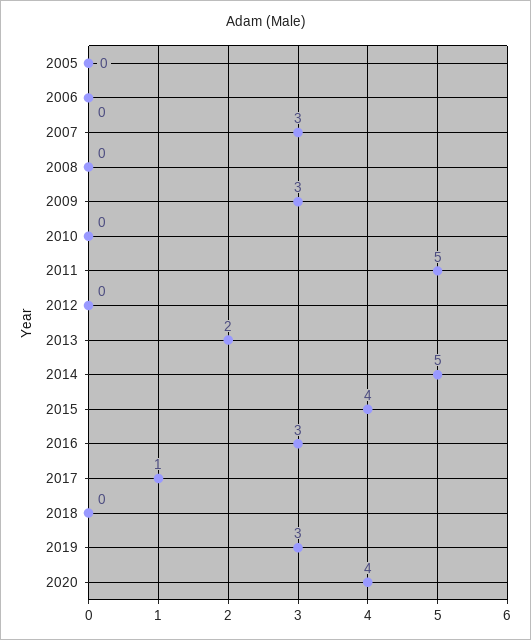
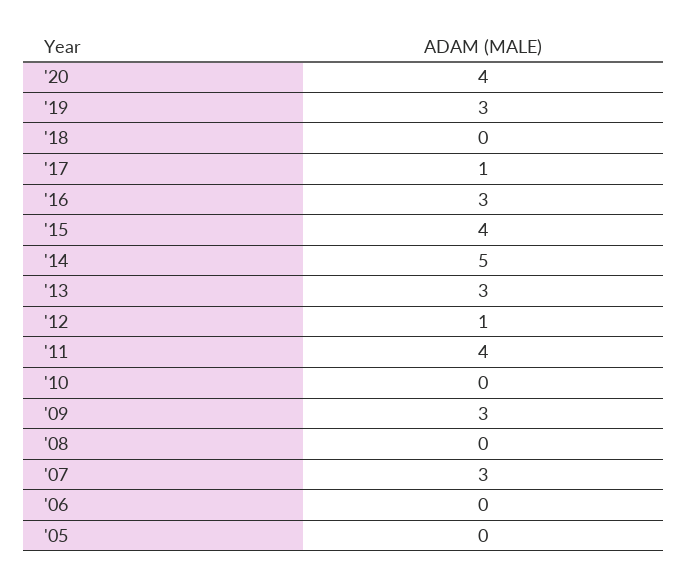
2011: 5 -> 4
2012: 0 -> 1
2013: 2 -> 3

